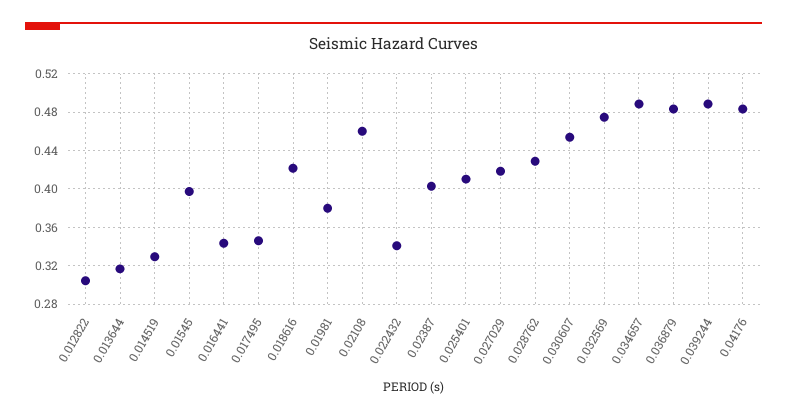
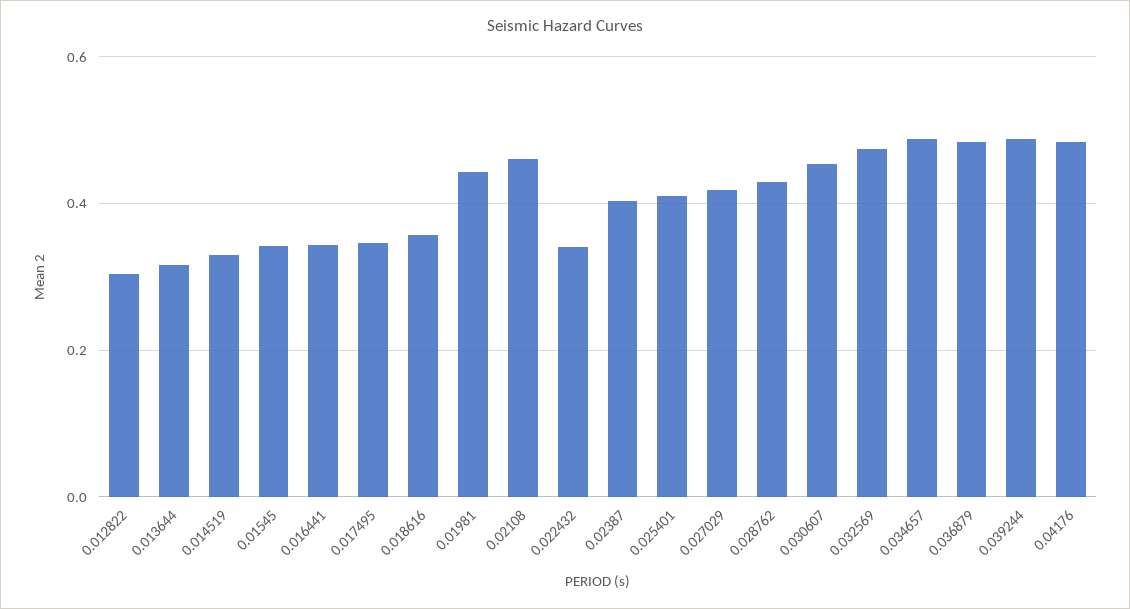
0.01545: 0.4 -> 0.34
0.018616: 0.42 -> 0.36
0.01981: 0.38 -> 0.44

